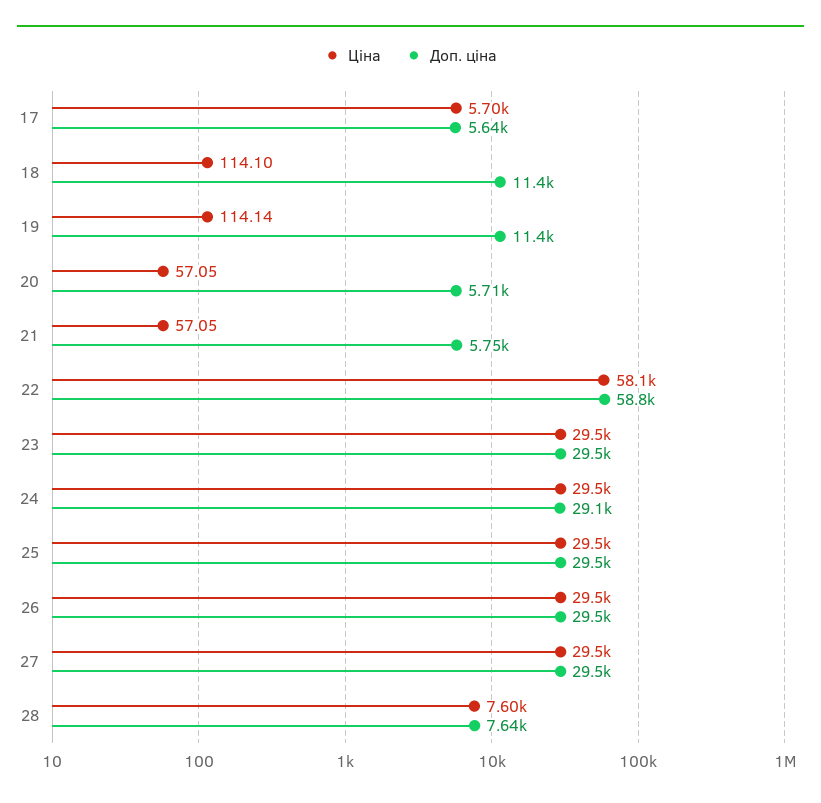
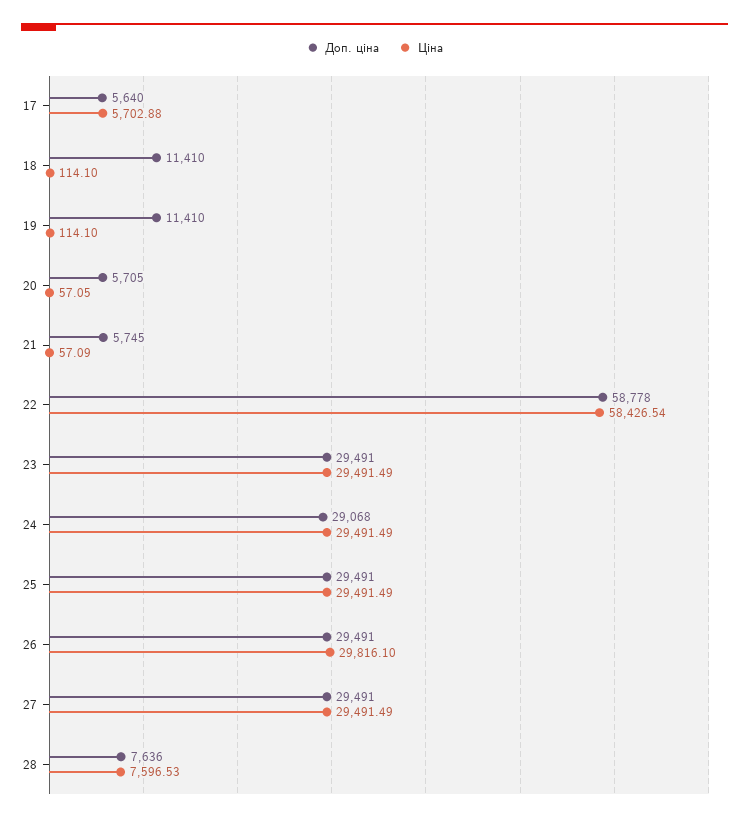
Ціна, 19: 114.14 -> 114.1
Ціна, 21: 57.05 -> 57.09
Ціна, 22: 58100 -> 58426.54
Ціна, 26: 29500 -> 29816.1

